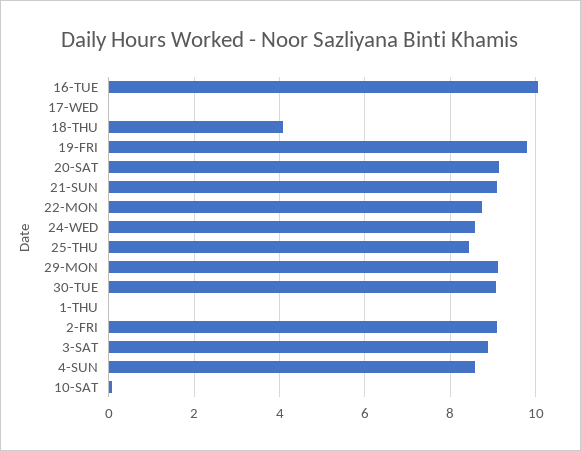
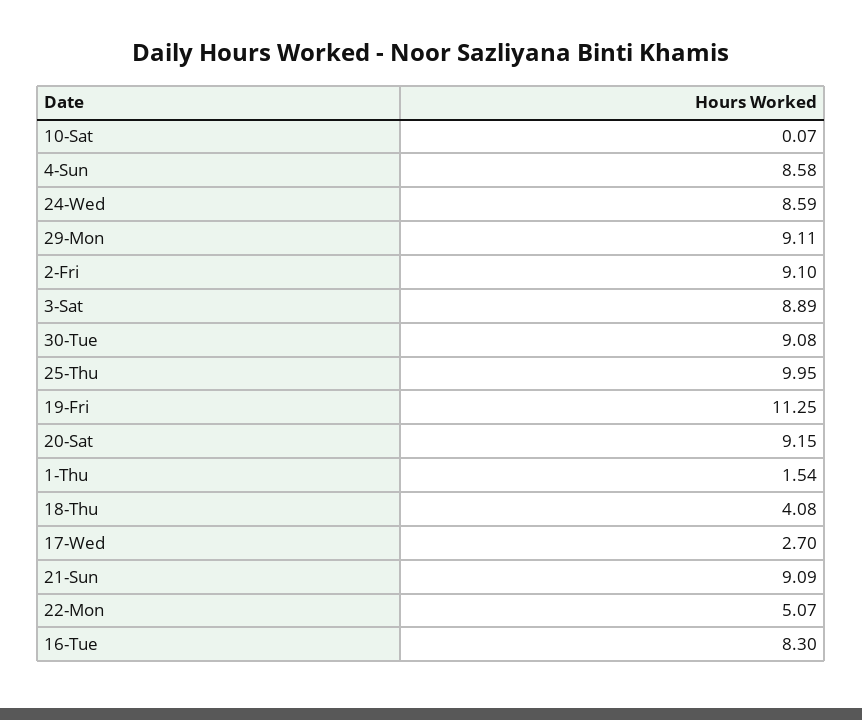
16-TUE: 10 -> 8.3
17-WED: 0 -> 2.7
19-FRI: 9.8 -> 11.25
22-MON: 8.8 -> 5.07
25-THU: 8.4 -> 9.95
1-THU: 0 -> 1.54

